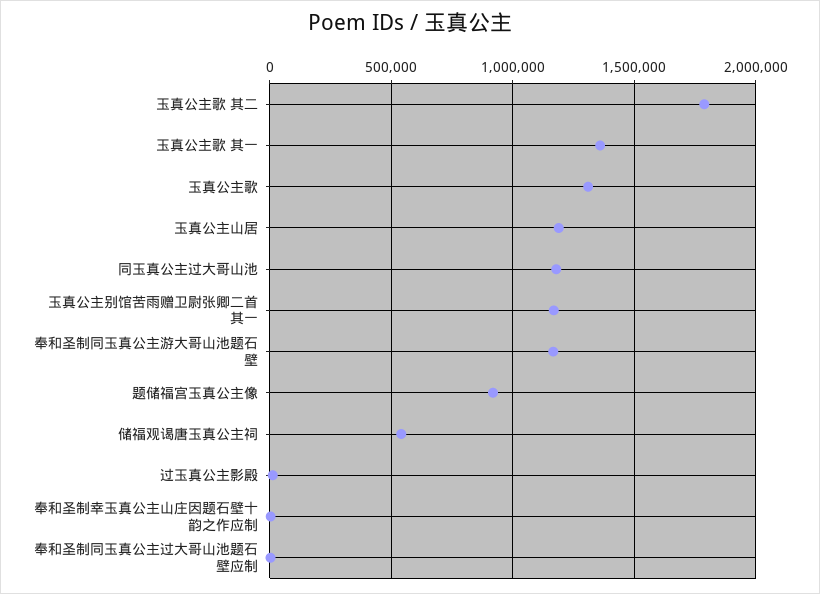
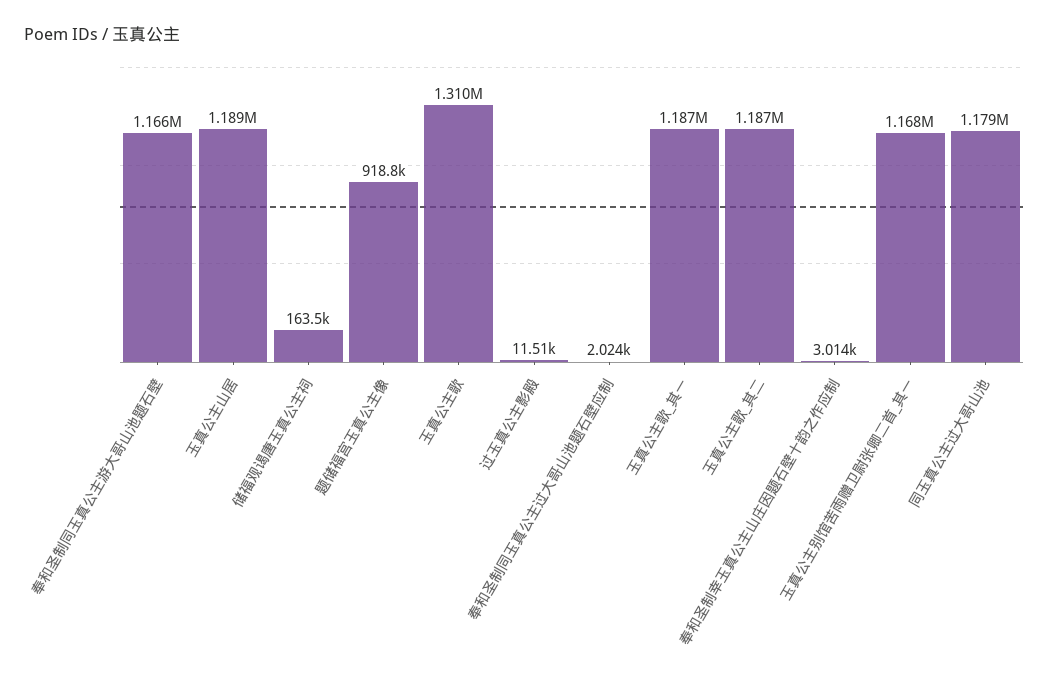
玉真公主歌 其二: 1800000 -> 1187000
玉真公主歌 其一: 1350000 -> 1187000
储福观谒唐玉真公主祠: 550000 -> 163500

